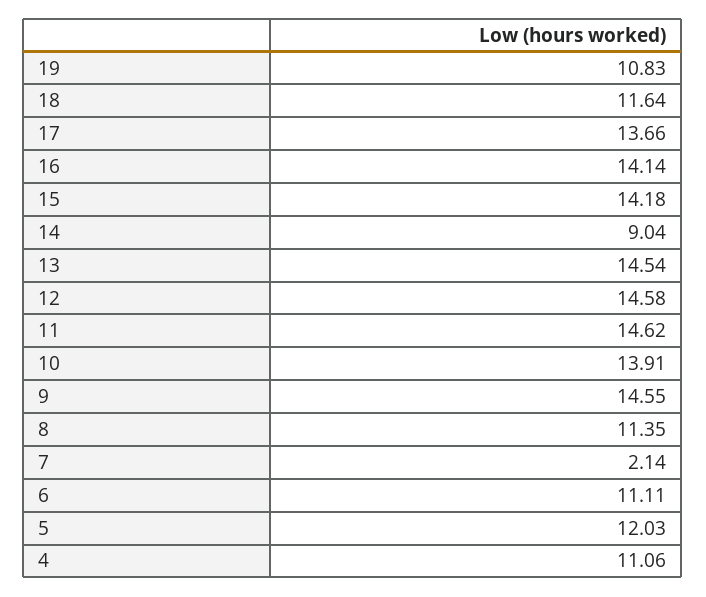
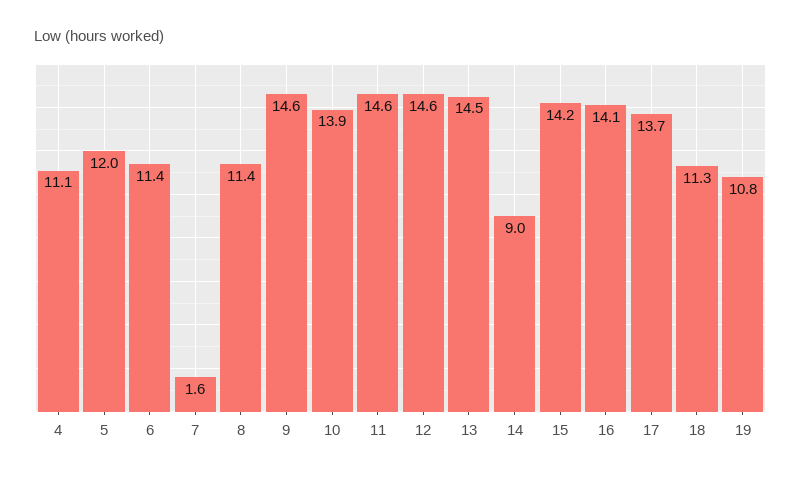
18: 11.64 -> 11.3
7: 2.14 -> 1.6
6: 11.11 -> 11.4

